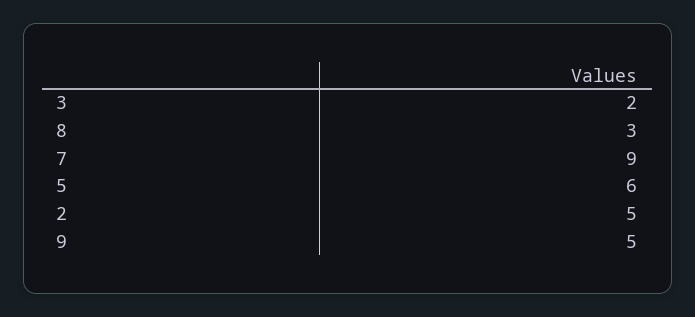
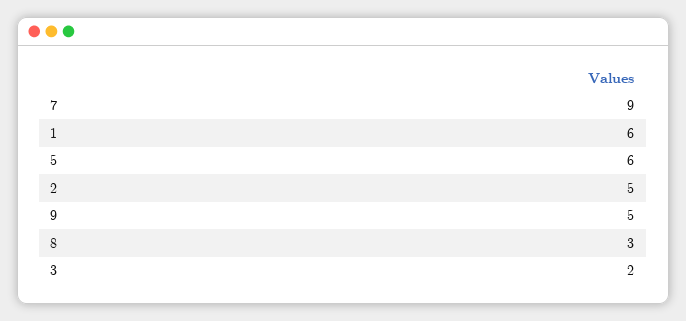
1: none -> 6

